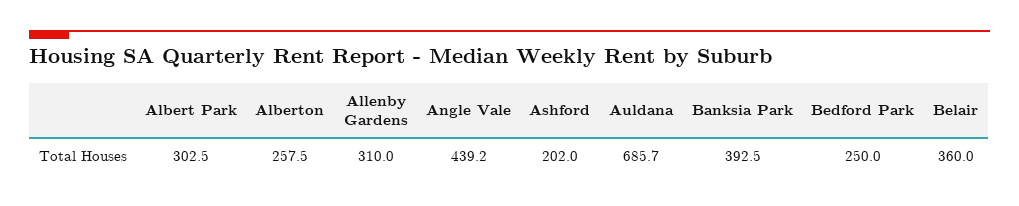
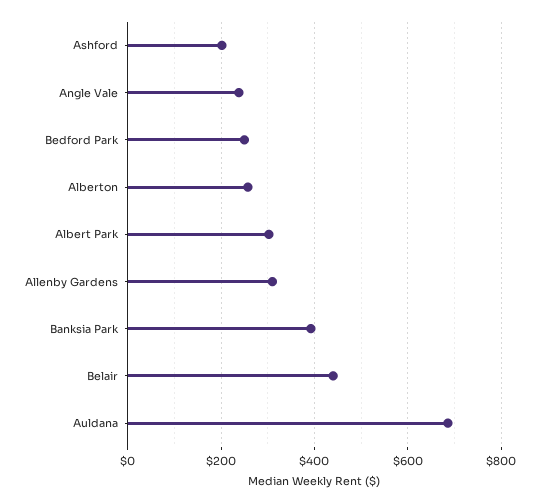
Angle Vale: 439.2 -> 240
Belair: 360 -> 440

